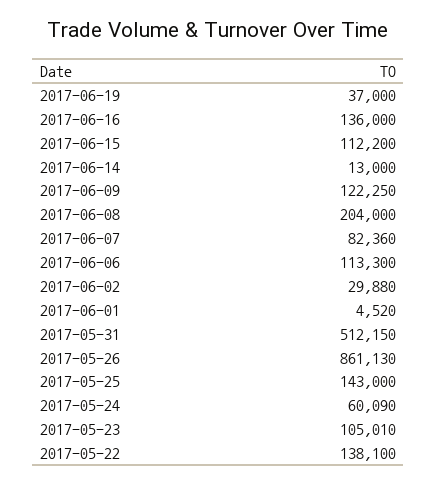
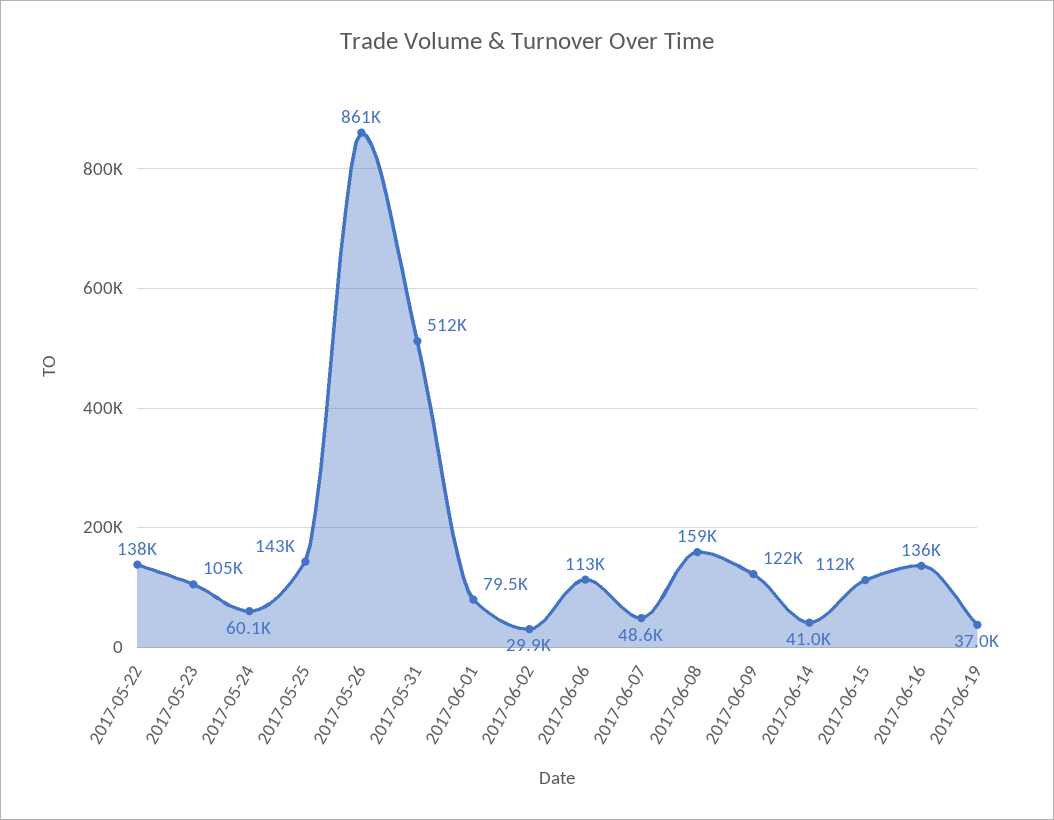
2017-06-14: 13000 -> 41000
2017-06-08: 204000 -> 159000
2017-06-07: 82360 -> 48600
2017-06-01: 4520 -> 79500

